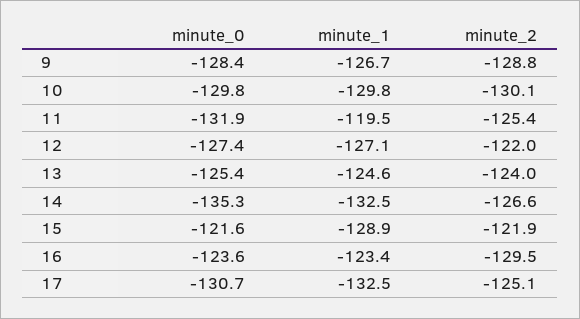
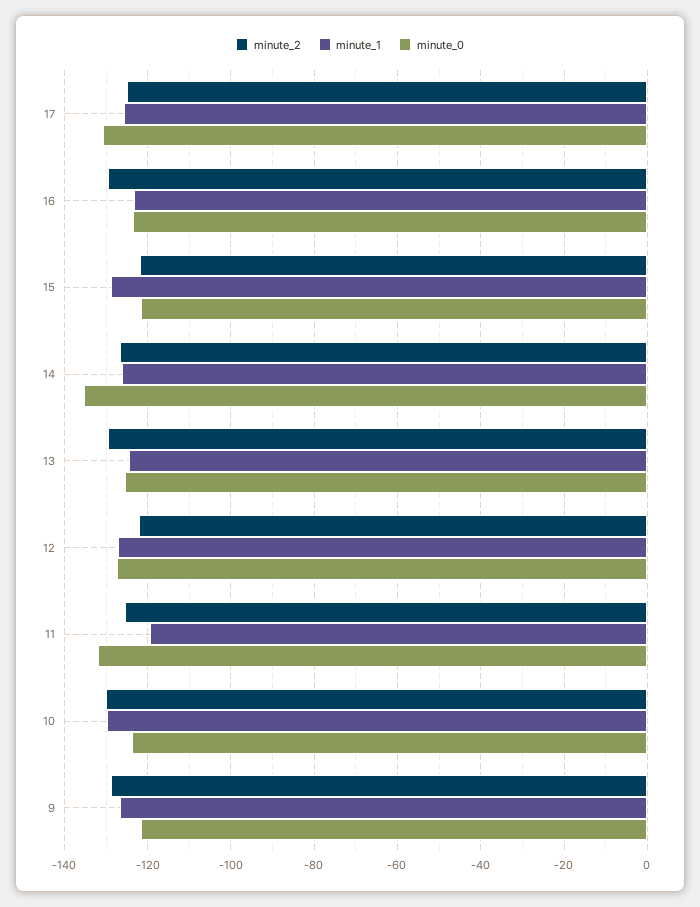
minute_0, 9: -128.4 -> -122
minute_0, 10: -129.8 -> -124
minute_2, 13: -124 -> -130
minute_1, 14: -132.5 -> -126
minute_1, 17: -132.5 -> -126

